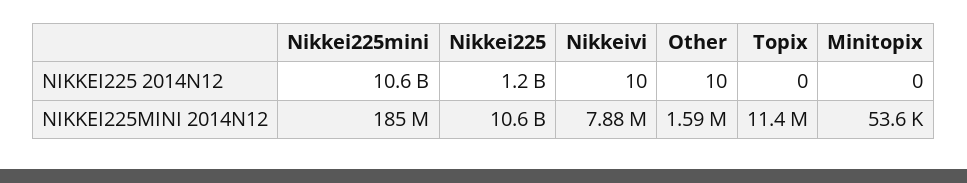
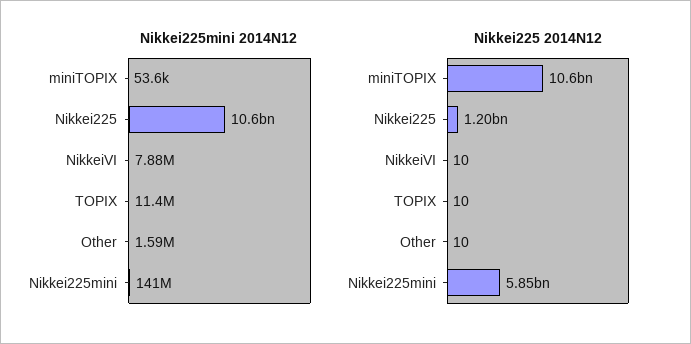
NIKKEI225 2014N12, Nikkei225mini: 10600000000 -> 5850000000
NIKKEI225 2014N12, Topix: 0 -> 10
NIKKEI225 2014N12, Minitopix: 0 -> 10600000000
NIKKEI225MINI 2014N12, Nikkei225mini: 185000000 -> 141000000

